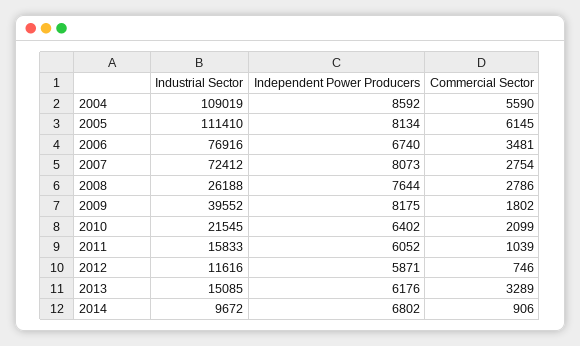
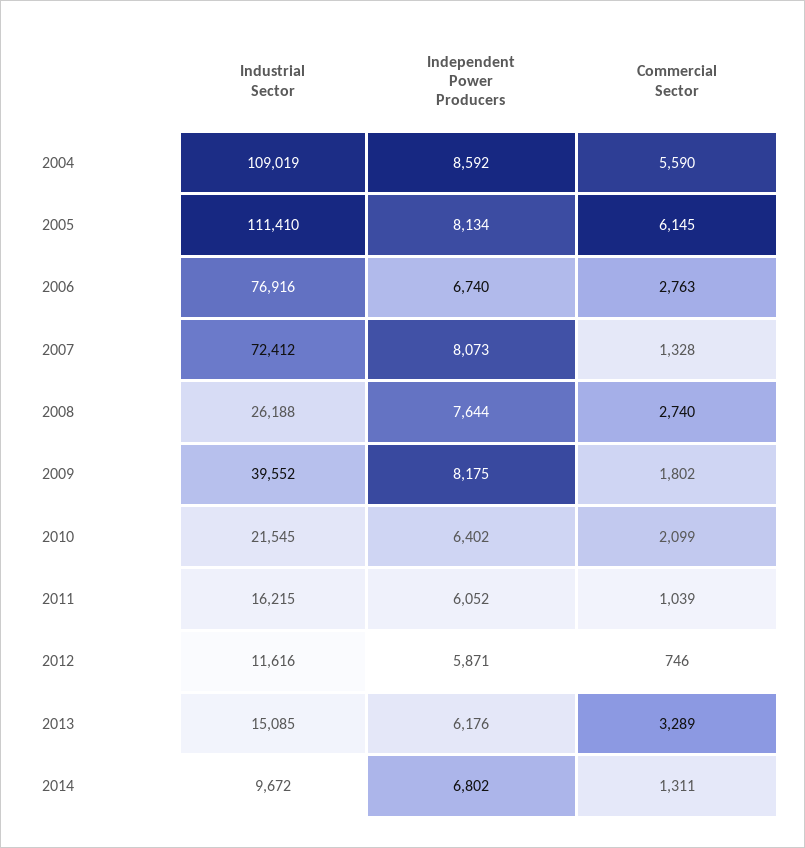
Commercial Sector, 2006: 3481 -> 2763
Commercial Sector, 2007: 2754 -> 1328
Commercial Sector, 2008: 2786 -> 2740
Industrial Sector, 2011: 15833 -> 16215
Commercial Sector, 2014: 906 -> 1311

